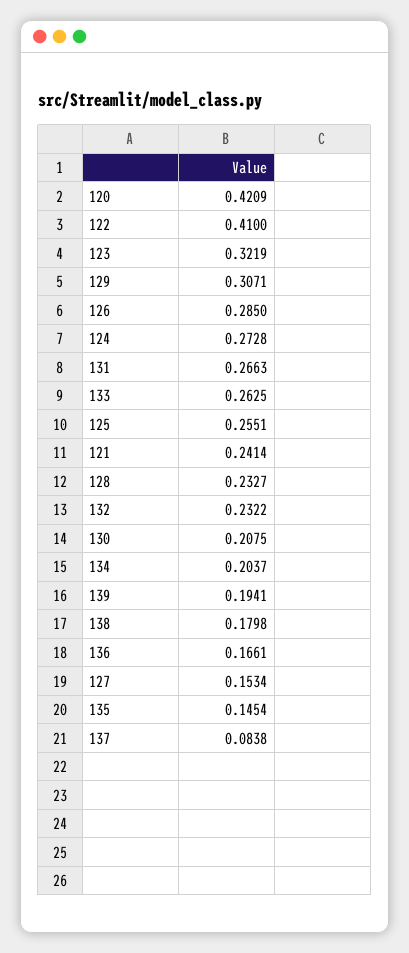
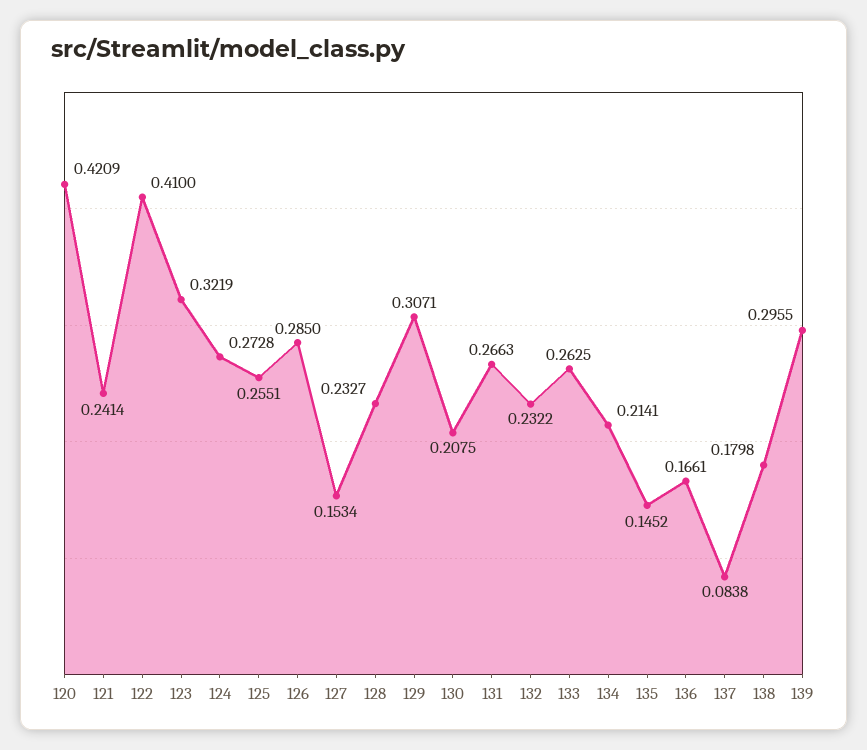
134: 0.2037 -> 0.2141
139: 0.1941 -> 0.2955
135: 0.1454 -> 0.1452

